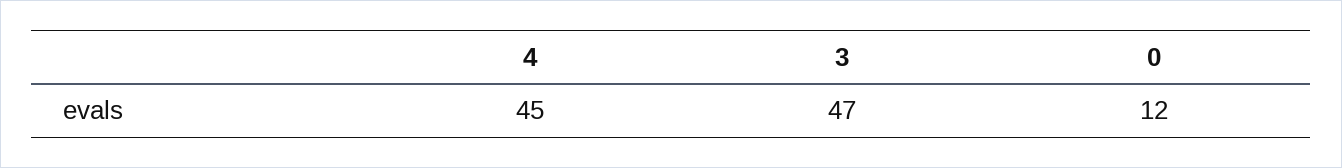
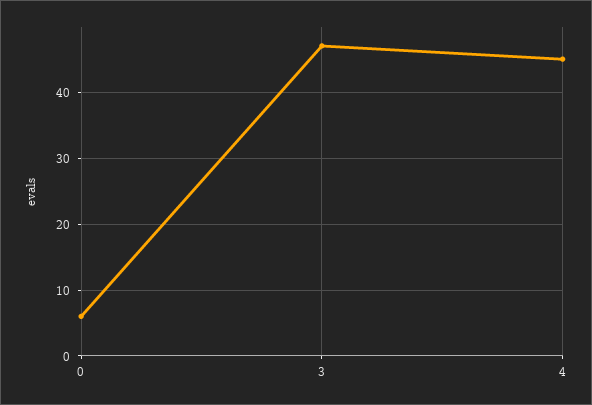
0: 12 -> 6

